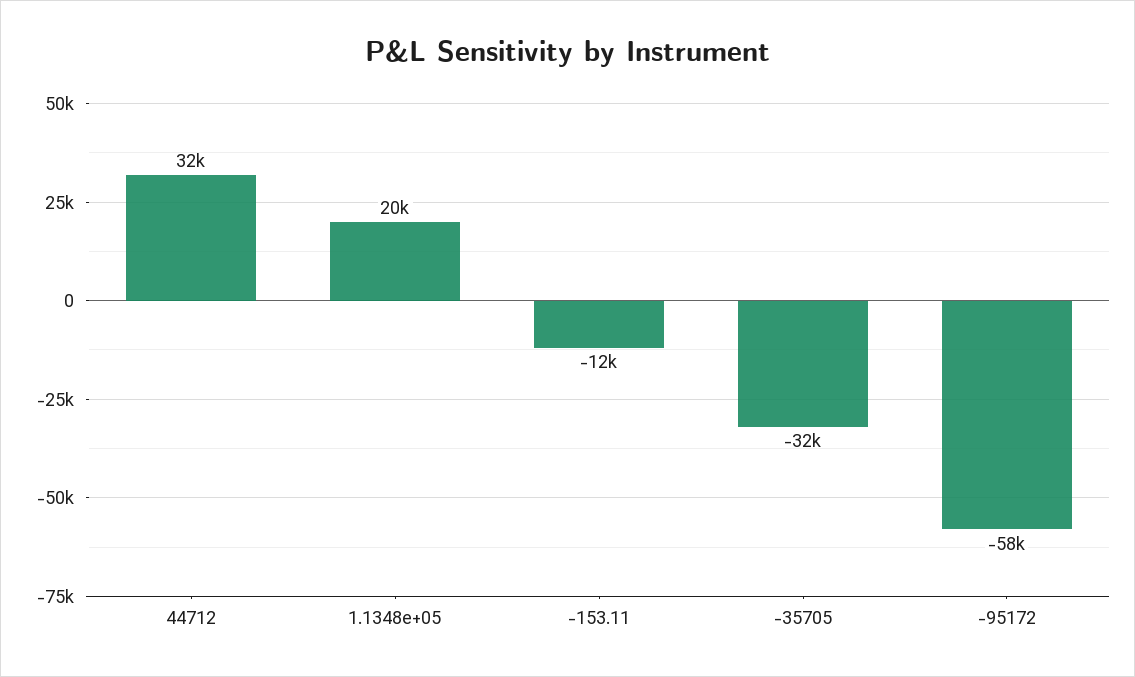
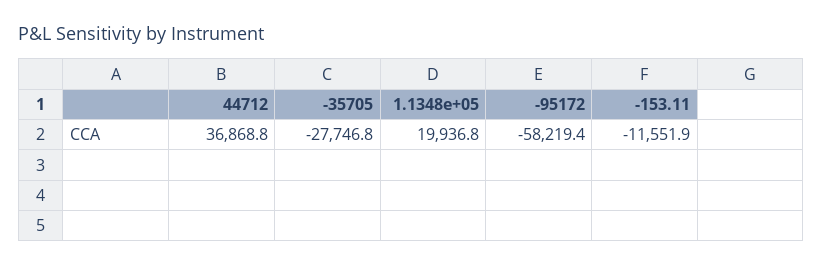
44712: 32000 -> 36868.8
-35705: -32000 -> -27746.8

